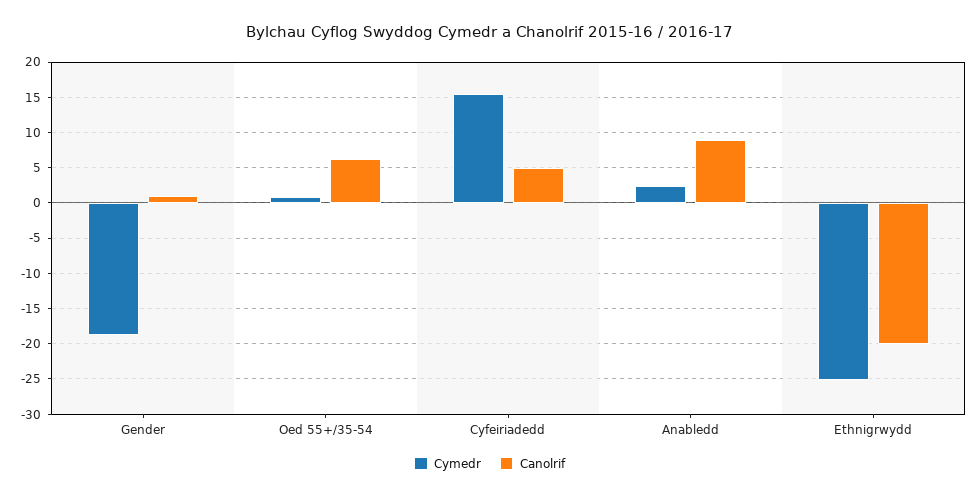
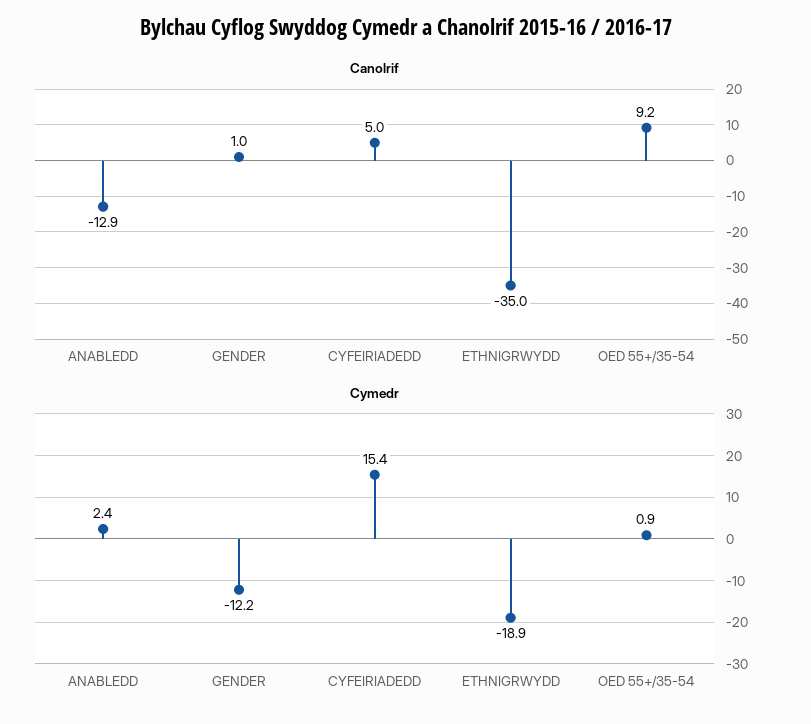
Cymedr, Gender: -19 -> -12.2
Canolrif, Oed 55+/35-54: 6 -> 9.2
Canolrif, Anabledd: 9 -> -12.9
Cymedr, Ethnigrwydd: -25 -> -18.9
Canolrif, Ethnigrwydd: -20 -> -35

